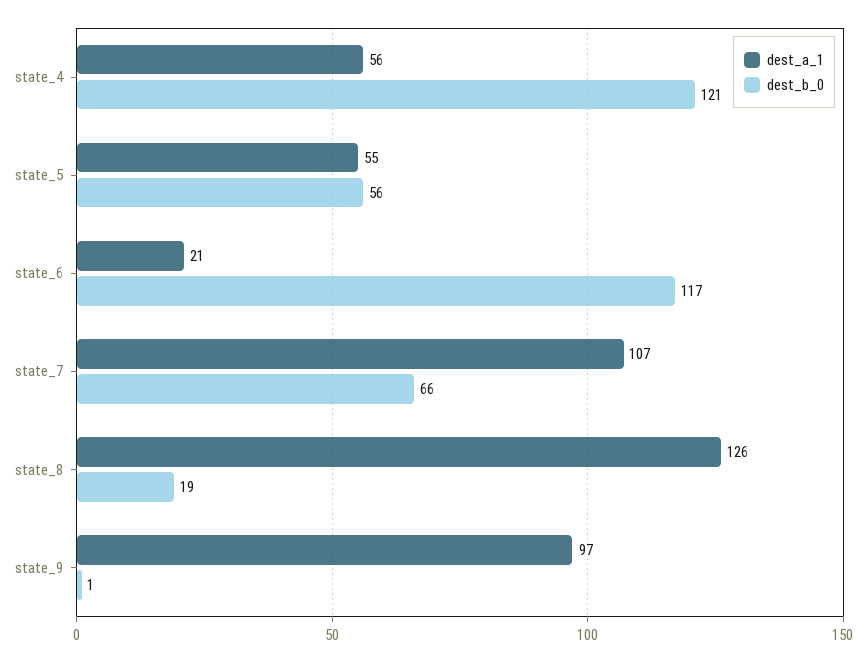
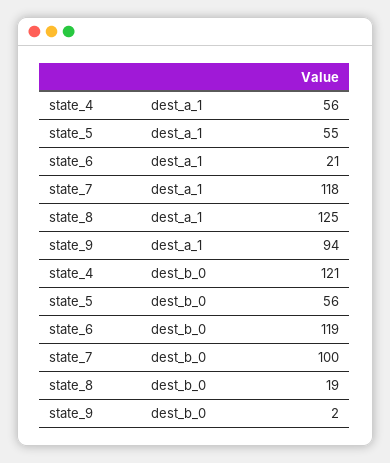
dest_b_0, state_6: 117 -> 119
dest_a_1, state_7: 107 -> 118
dest_b_0, state_7: 66 -> 100
dest_a_1, state_8: 126 -> 125
dest_a_1, state_9: 97 -> 94
dest_b_0, state_9: 1 -> 2

